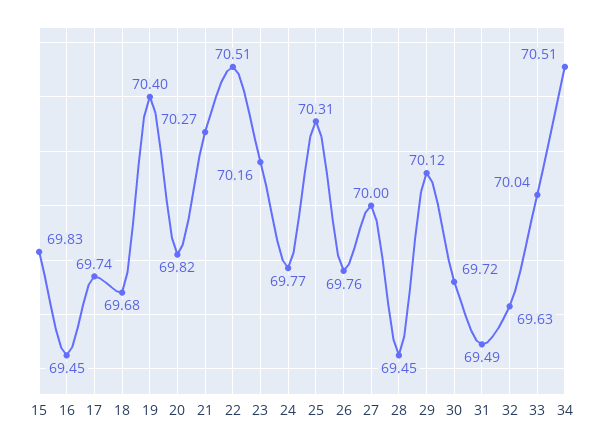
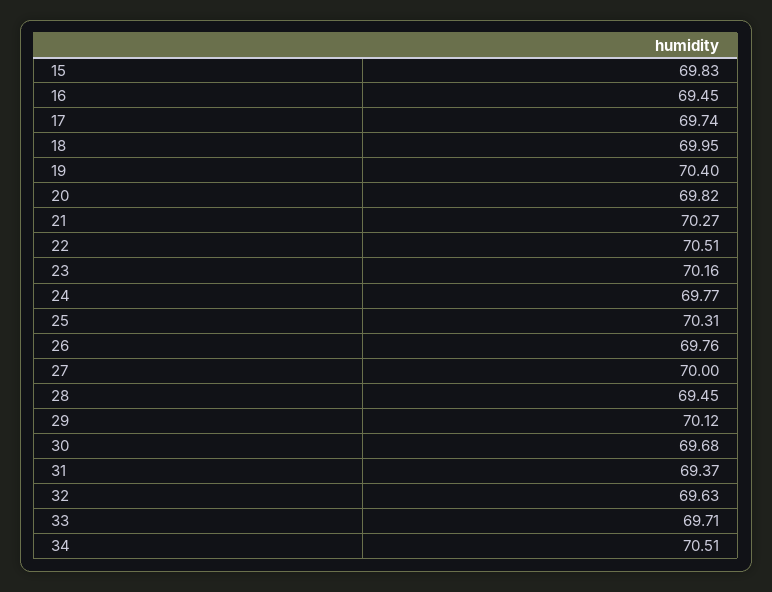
18: 69.68 -> 69.95
30: 69.72 -> 69.68
31: 69.49 -> 69.37
33: 70.04 -> 69.71

